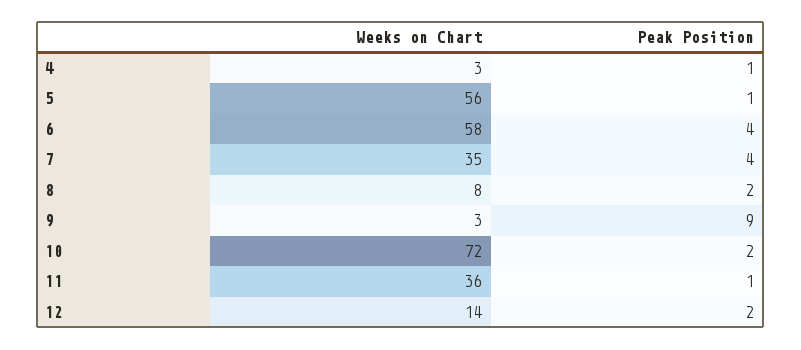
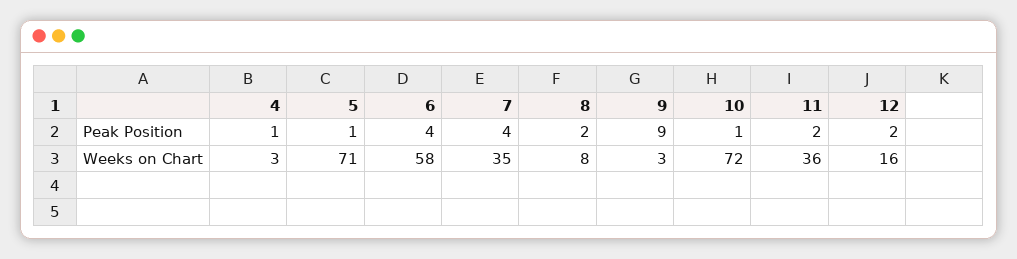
Weeks on Chart, 5: 56 -> 71
Peak Position, 10: 2 -> 1
Peak Position, 11: 1 -> 2
Weeks on Chart, 12: 14 -> 16

